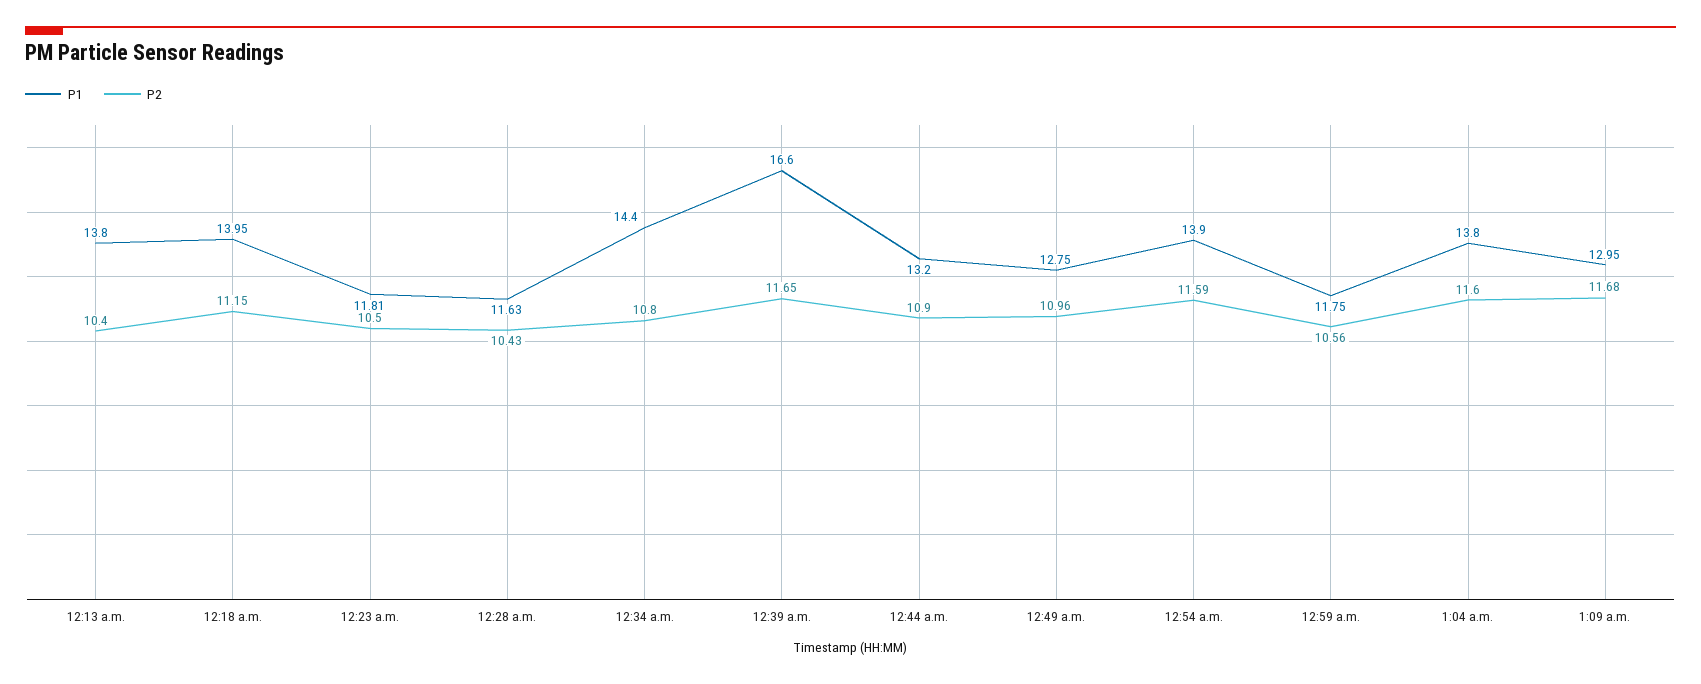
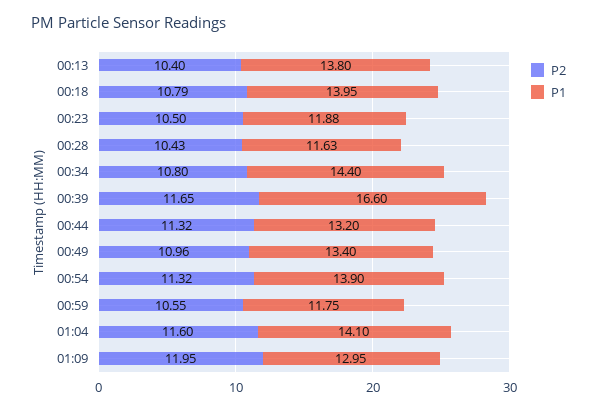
P2, 12:18 a.m.: 11.15 -> 10.79
P1, 12:23 a.m.: 11.81 -> 11.88
P2, 12:44 a.m.: 10.9 -> 11.32
P1, 12:49 a.m.: 12.75 -> 13.4
P2, 12:54 a.m.: 11.59 -> 11.32
P2, 12:59 a.m.: 10.56 -> 10.55
P1, 1:04 a.m.: 13.8 -> 14.1
P2, 1:09 a.m.: 11.68 -> 11.95

